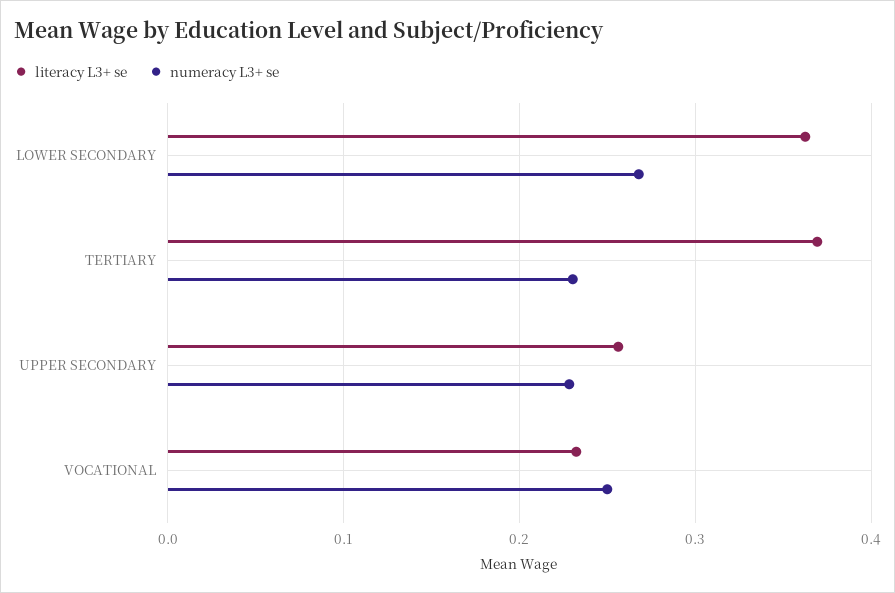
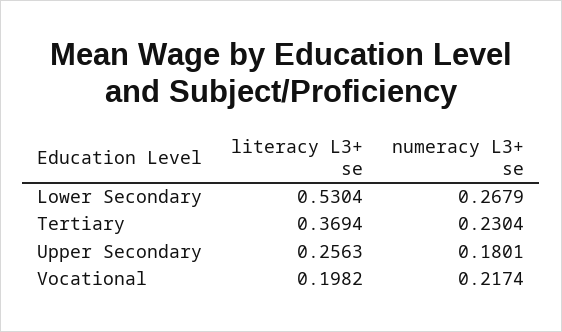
literacy L3+ se, LOWER SECONDARY: 0.36 -> 0.5304
numeracy L3+ se, UPPER SECONDARY: 0.23 -> 0.1801
literacy L3+ se, VOCATIONAL: 0.23 -> 0.1982
numeracy L3+ se, VOCATIONAL: 0.25 -> 0.2174

